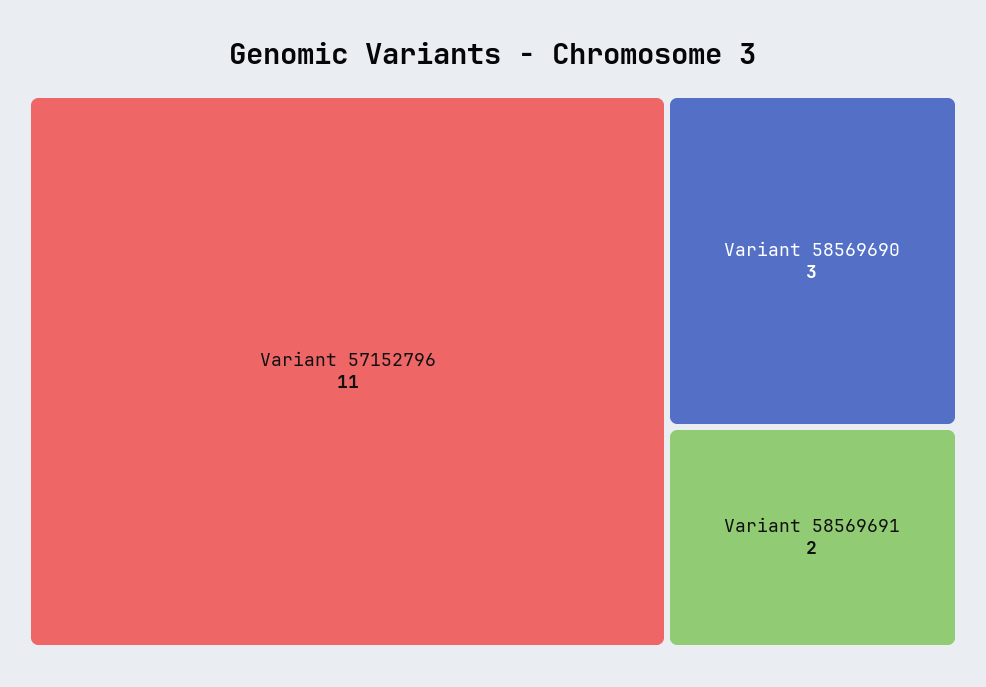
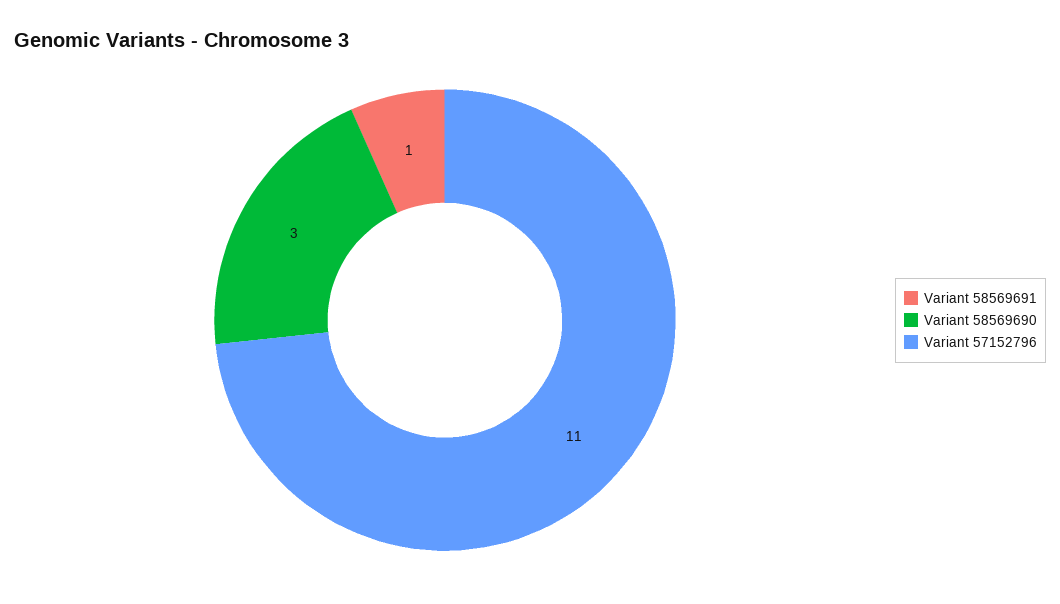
Variant 58569691: 2 -> 1

